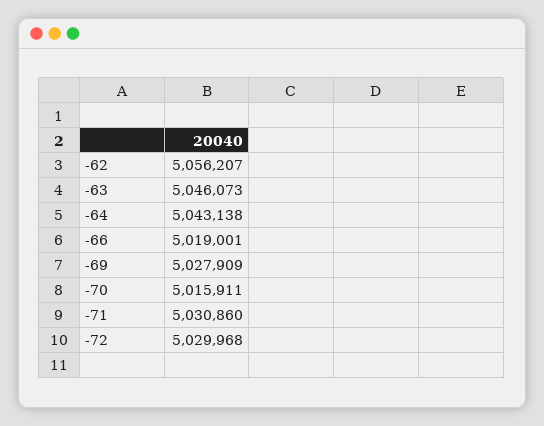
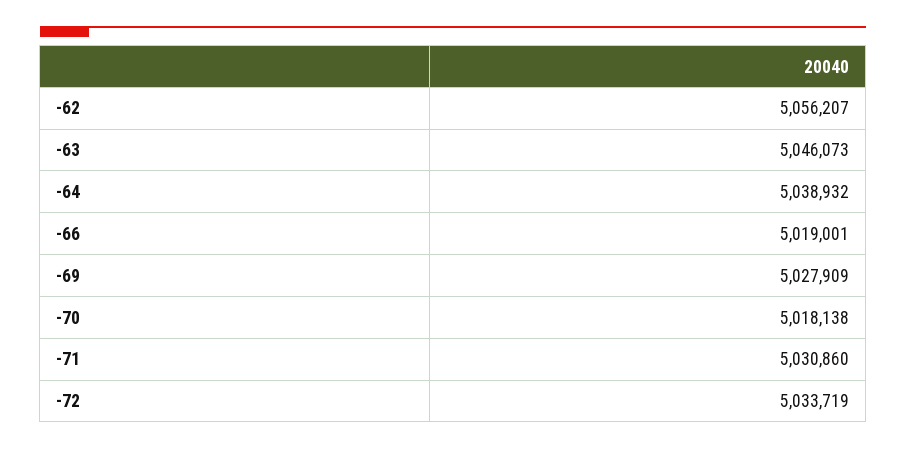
-64: 5043138 -> 5038932
-70: 5015911 -> 5018138
-72: 5029968 -> 5033719

